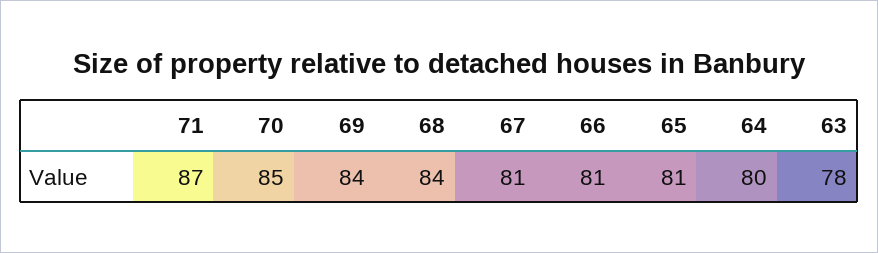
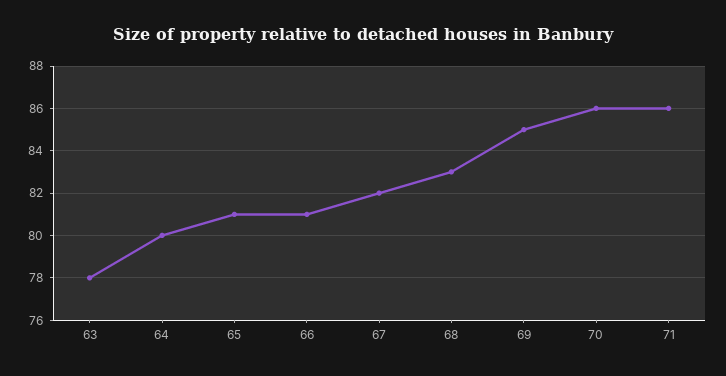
71: 87 -> 86
70: 85 -> 86
69: 84 -> 85
68: 84 -> 83
67: 81 -> 82

